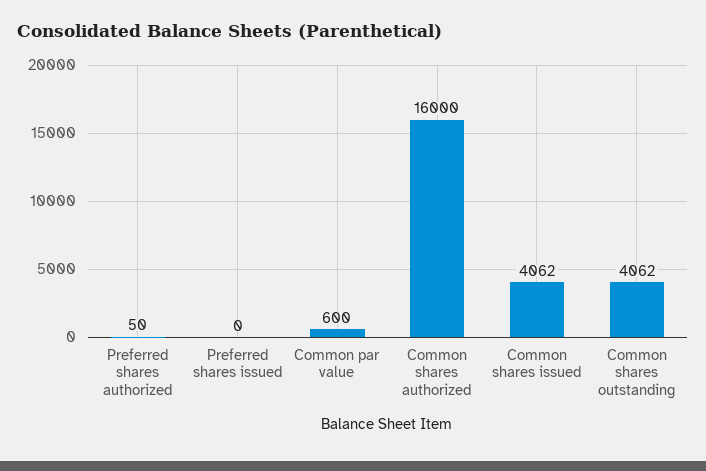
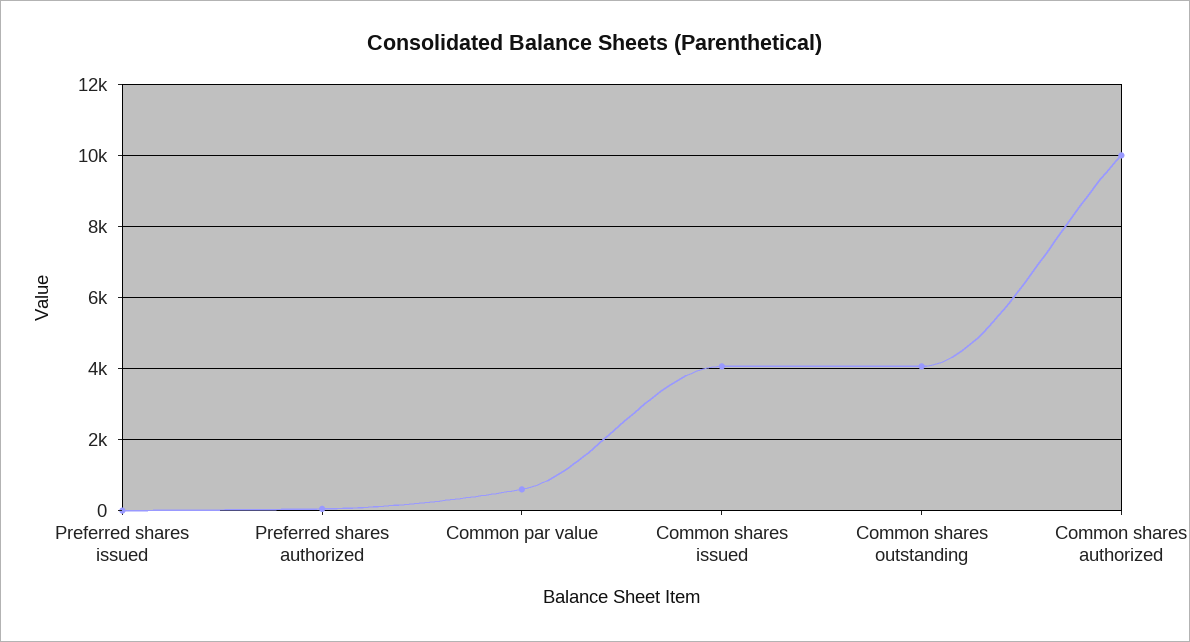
Common shares authorized: 16000 -> 10000

